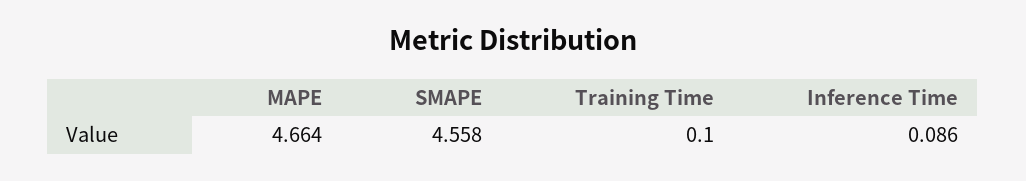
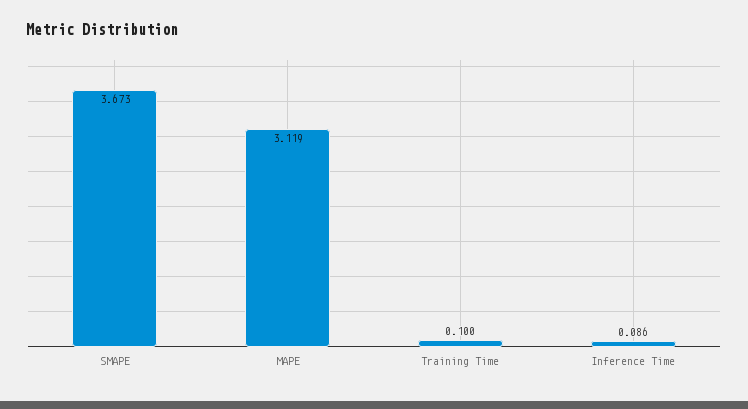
MAPE: 4.664 -> 3.119
SMAPE: 4.558 -> 3.673

